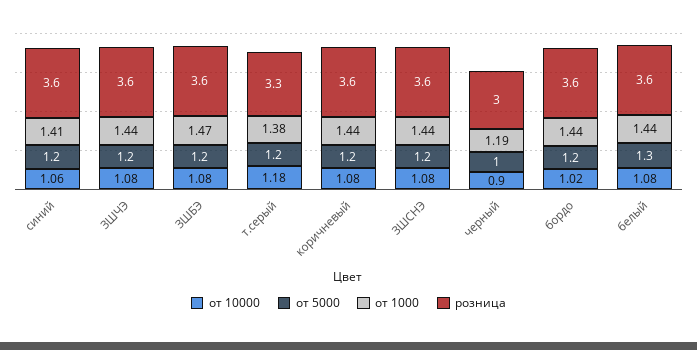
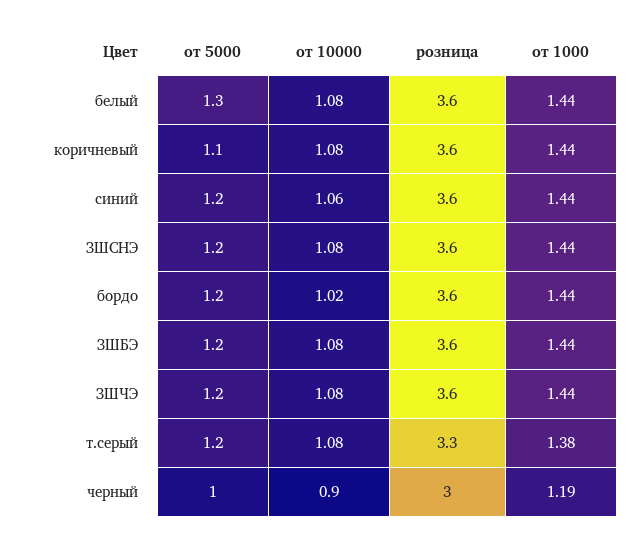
от 1000, синий: 1.41 -> 1.44
от 1000, ЗШБЭ: 1.47 -> 1.44
от 10000, т.серый: 1.18 -> 1.08
от 5000, коричневый: 1.2 -> 1.1

